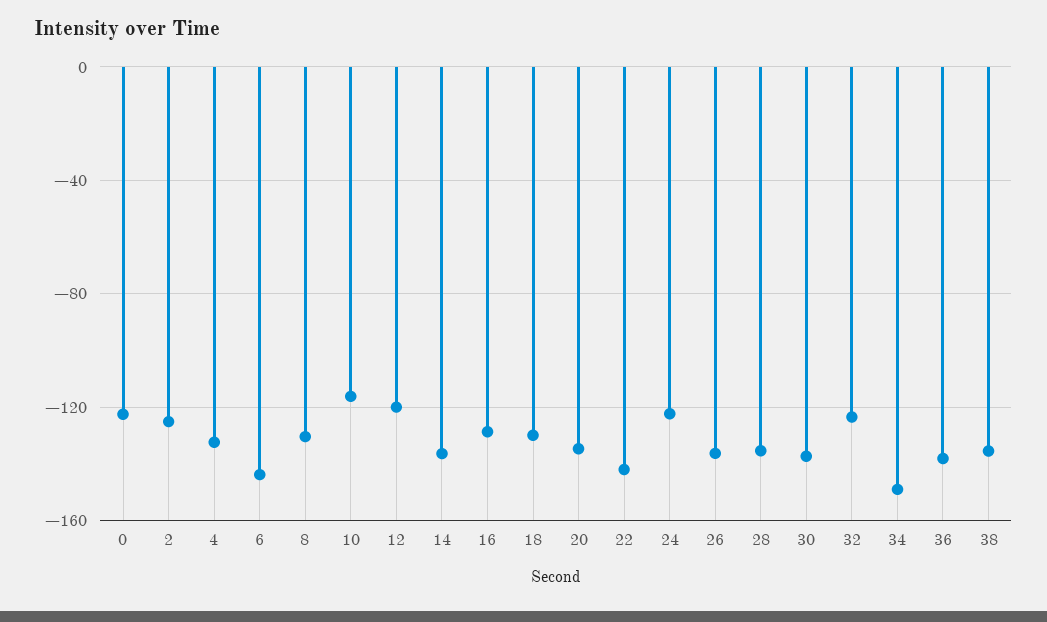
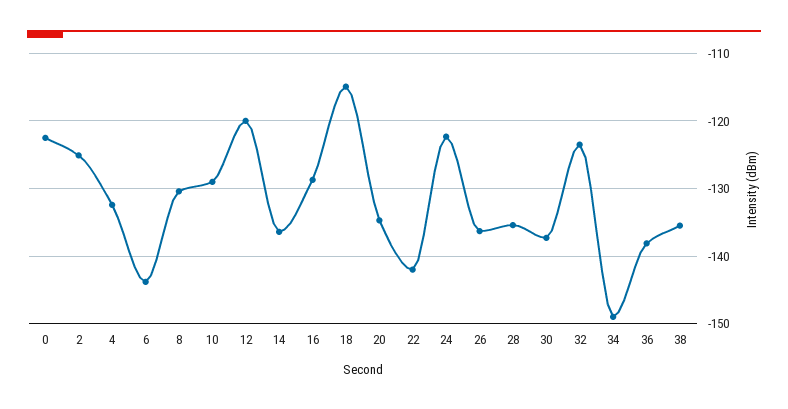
10: -115 -> -129
18: -130 -> -115

